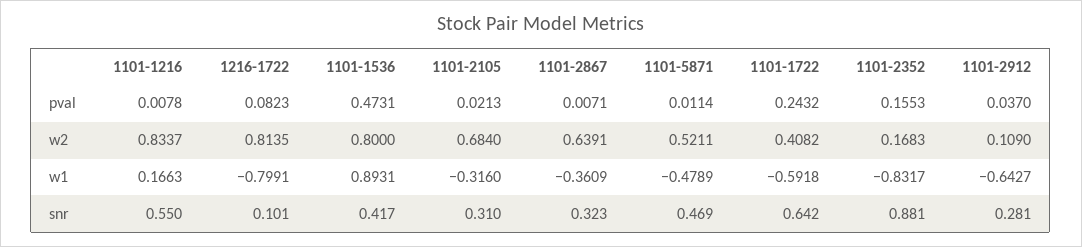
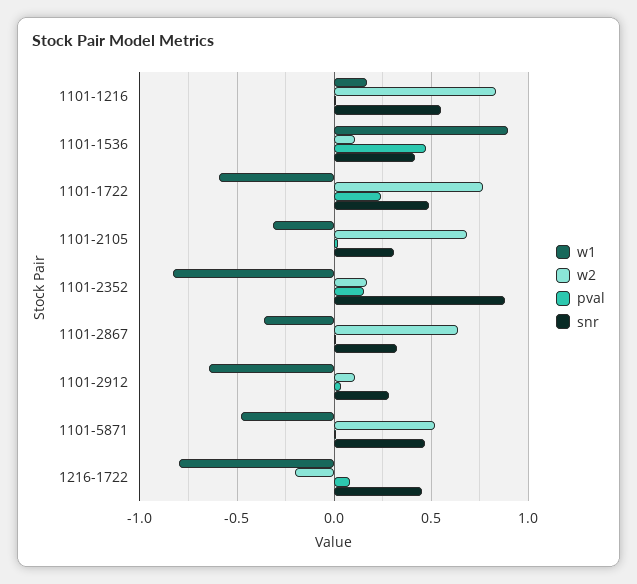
w2, 1216-1722: 0.8135 -> -0.2
w2, 1101-1536: 0.8 -> 0.1
w2, 1101-1722: 0.4082 -> 0.75
snr, 1216-1722: 0.101 -> 0.45
snr, 1101-1722: 0.642 -> 0.5

